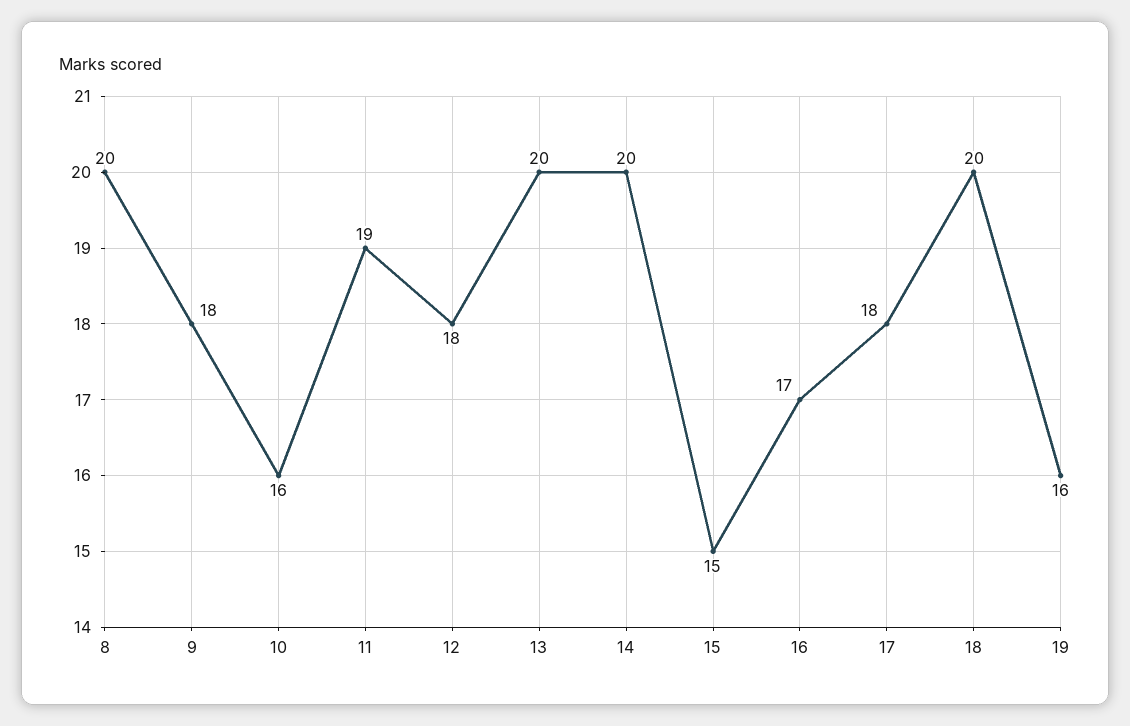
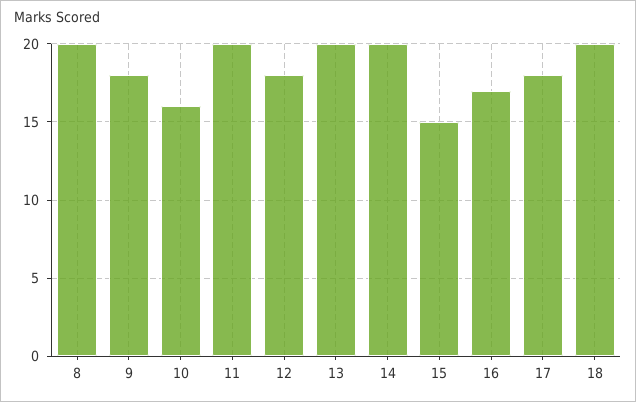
11: 19 -> 20
19: 16 -> none

